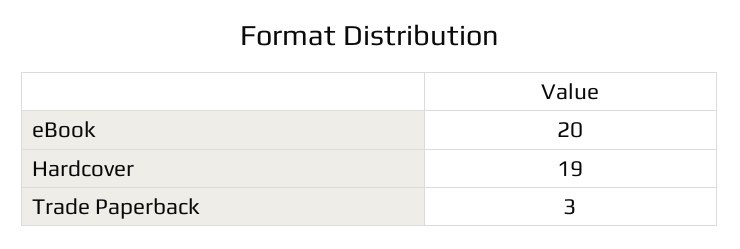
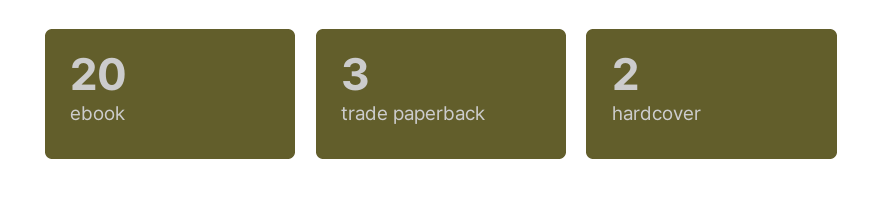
Hardcover: 19 -> 2

